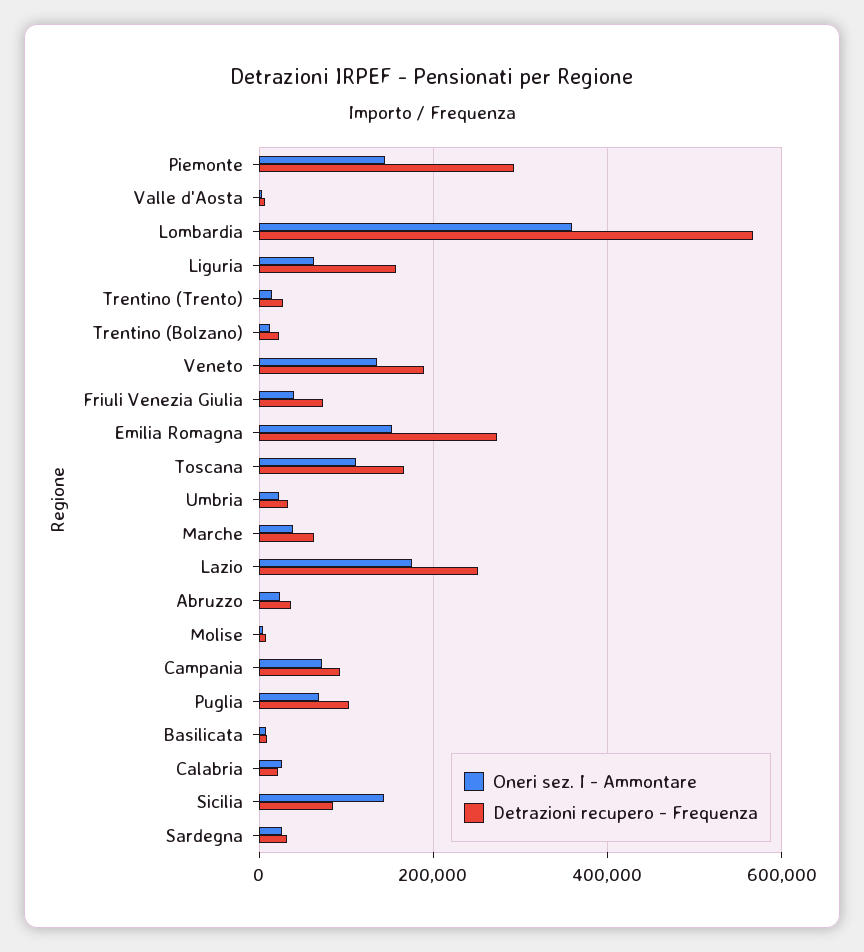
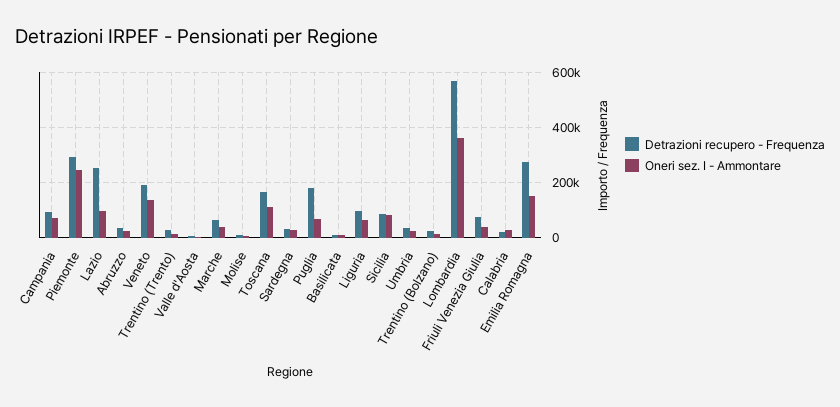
Oneri sez. I - Ammontare, Piemonte: 140000 -> 250000
Detrazioni recupero - Frequenza, Liguria: 160000 -> 100000
Oneri sez. I - Ammontare, Lazio: 180000 -> 100000
Detrazioni recupero - Frequenza, Puglia: 100000 -> 175000
Oneri sez. I - Ammontare, Sicilia: 140000 -> 75000

